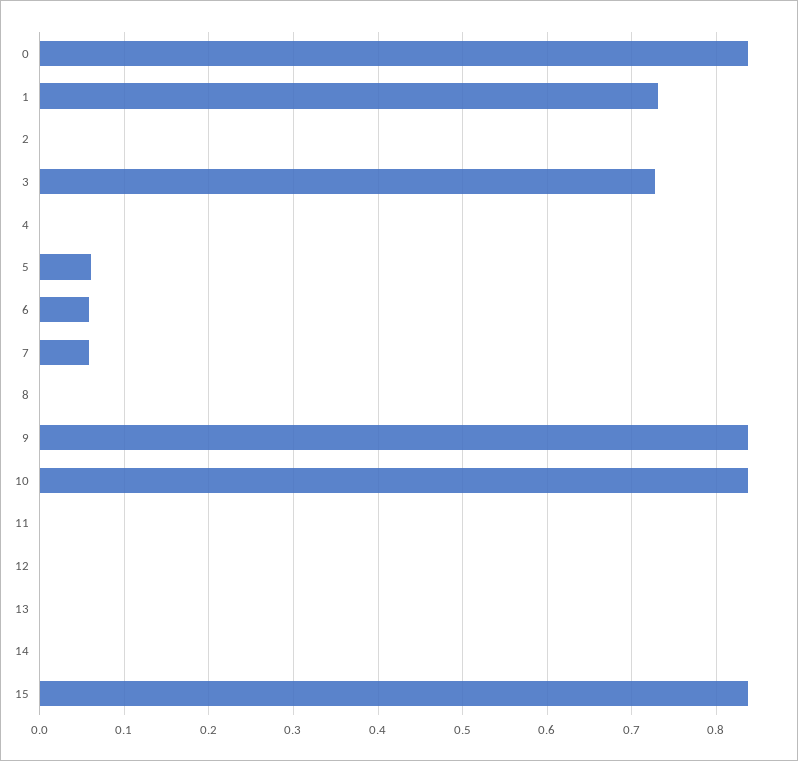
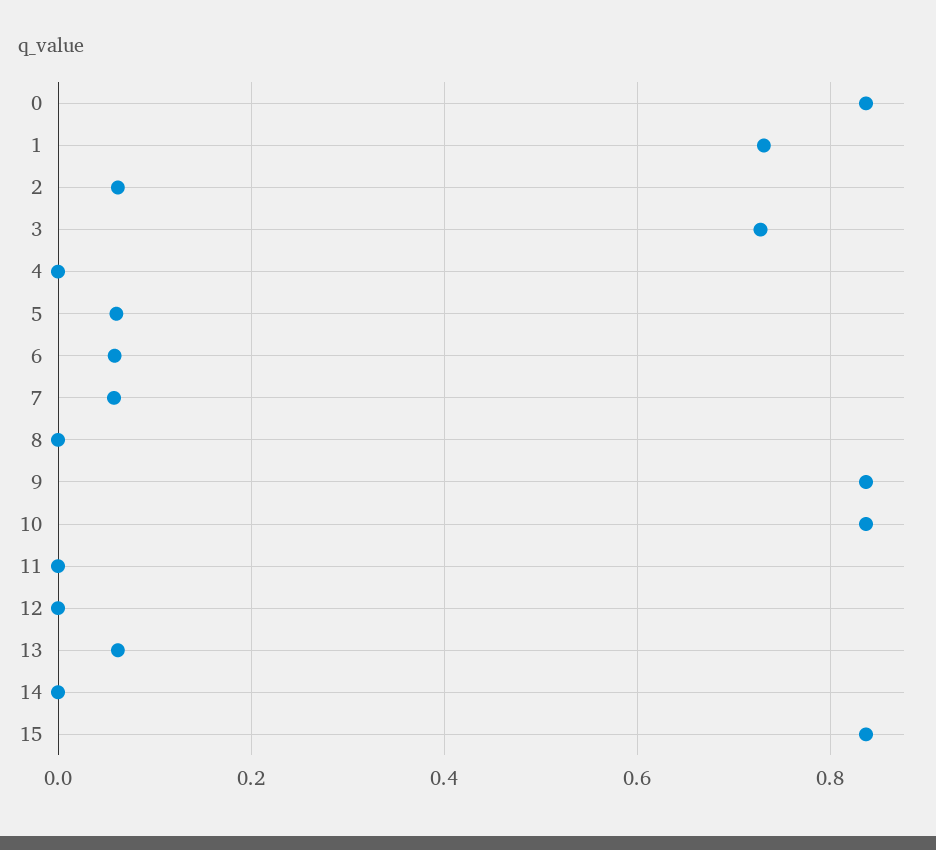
2: 0 -> 0.06
13: 0 -> 0.06

